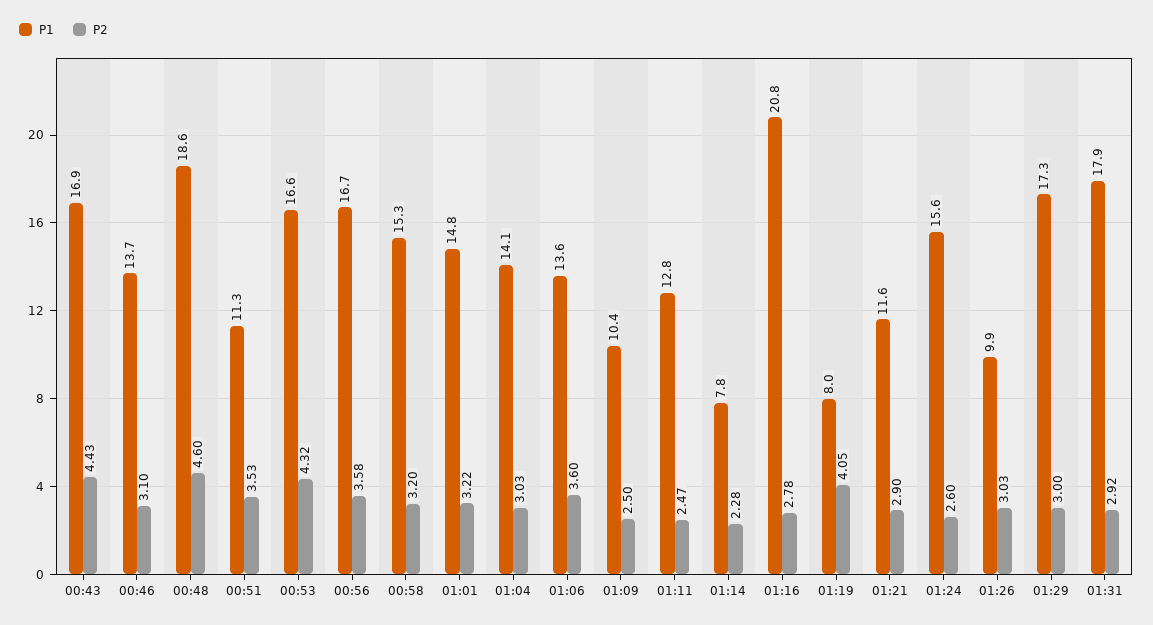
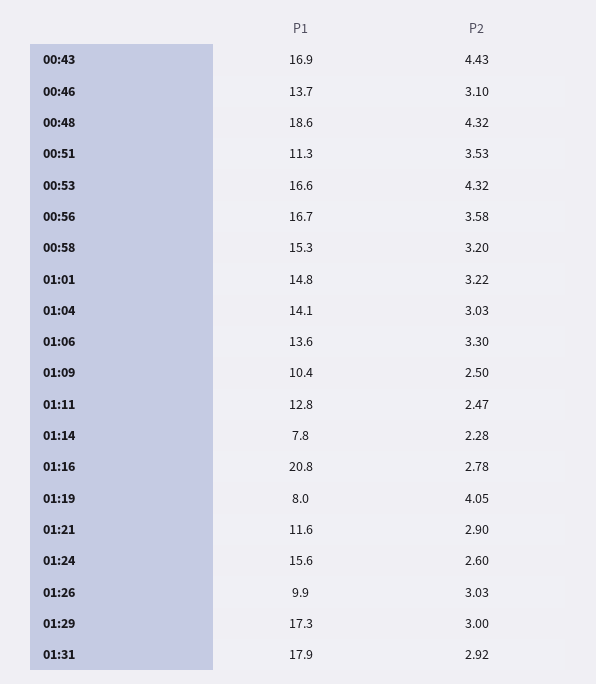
P2, 00:48: 4.6 -> 4.32
P2, 01:06: 3.6 -> 3.3

